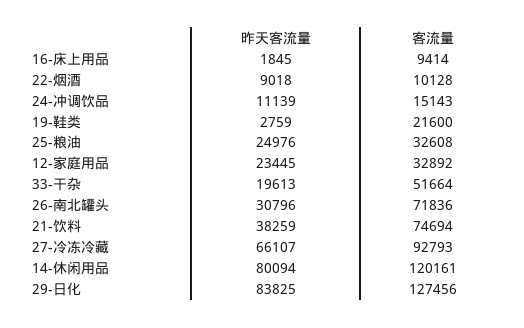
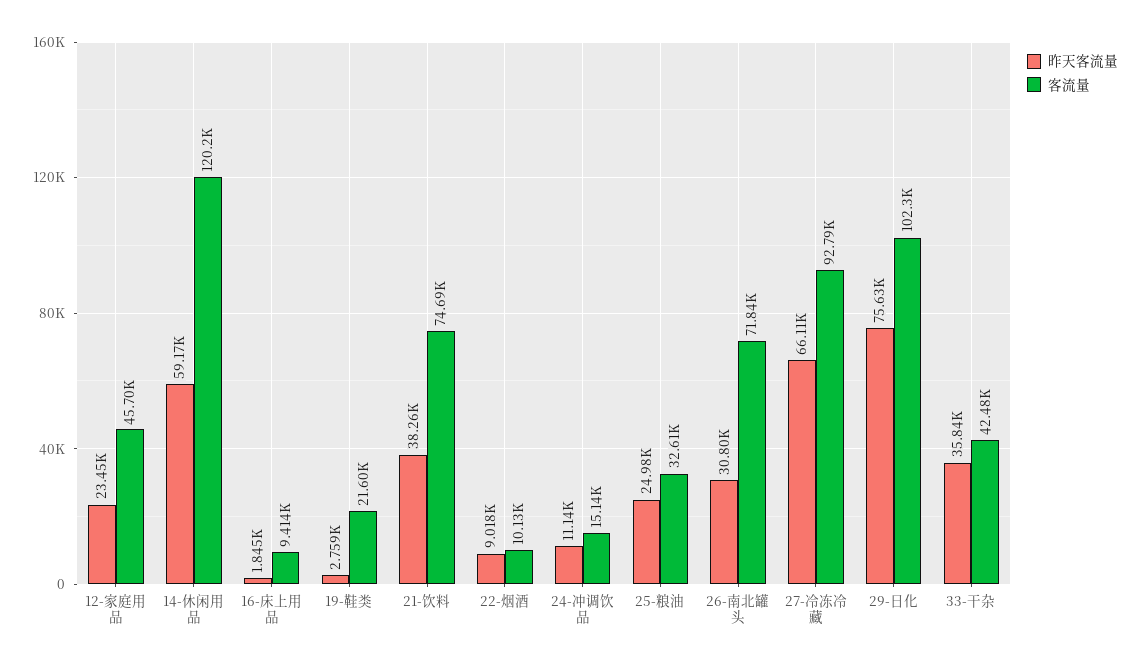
客流量, 12-家庭用品: 32892 -> 45700
昨天客流量, 33-干杂: 19613 -> 35840
客流量, 33-干杂: 51664 -> 42480
昨天客流量, 14-休闲用品: 80094 -> 59170
昨天客流量, 29-日化: 83825 -> 75630
客流量, 29-日化: 127456 -> 102300

